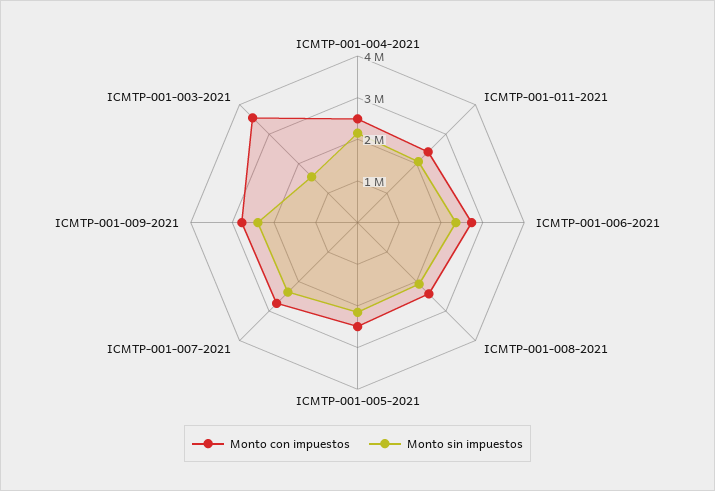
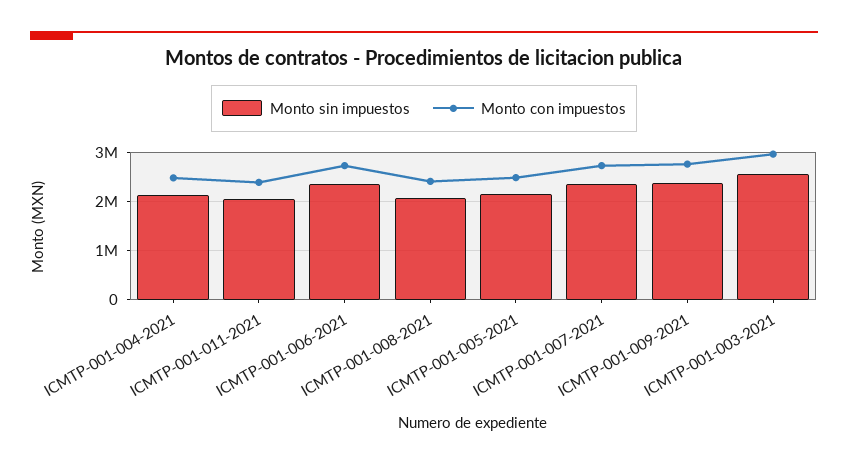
Monto con impuestos, ICMTP-001-003-2021: 3600000 -> 3000000
Monto sin impuestos, ICMTP-001-003-2021: 1600000 -> 2600000

